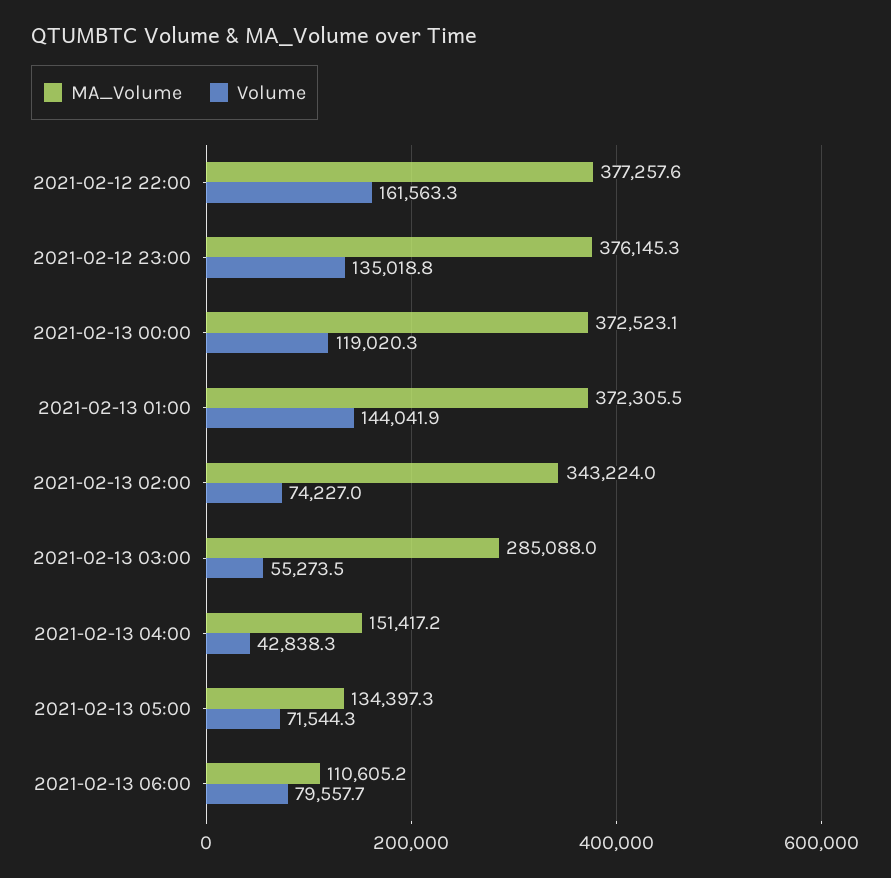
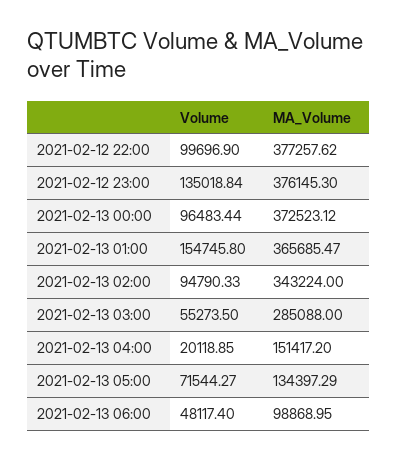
Volume, 2021-02-12 22:00: 161563.3 -> 99696.9
Volume, 2021-02-13 00:00: 119020.3 -> 96483.44
MA_Volume, 2021-02-13 01:00: 372305.5 -> 365685.47
Volume, 2021-02-13 01:00: 144041.9 -> 154745.8
Volume, 2021-02-13 02:00: 74227 -> 94790.33
Volume, 2021-02-13 04:00: 42838.3 -> 20118.85
MA_Volume, 2021-02-13 06:00: 110605.2 -> 98868.95
Volume, 2021-02-13 06:00: 79557.7 -> 48117.4

